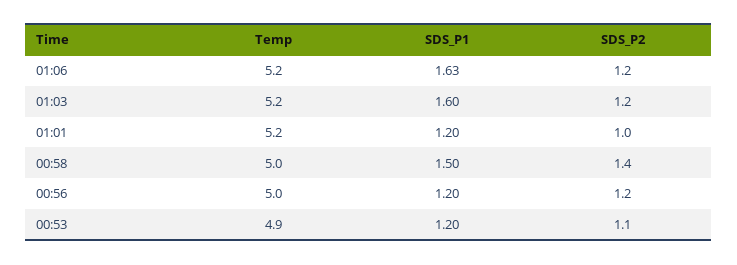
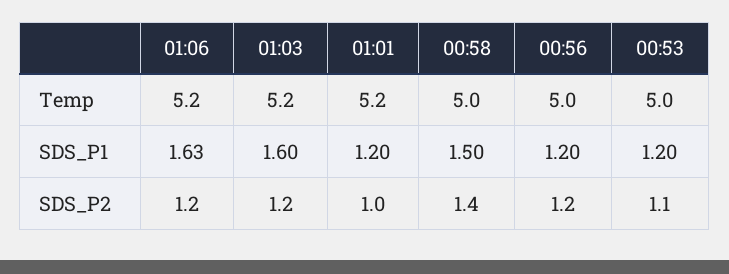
Temp, 00:53: 4.9 -> 5

